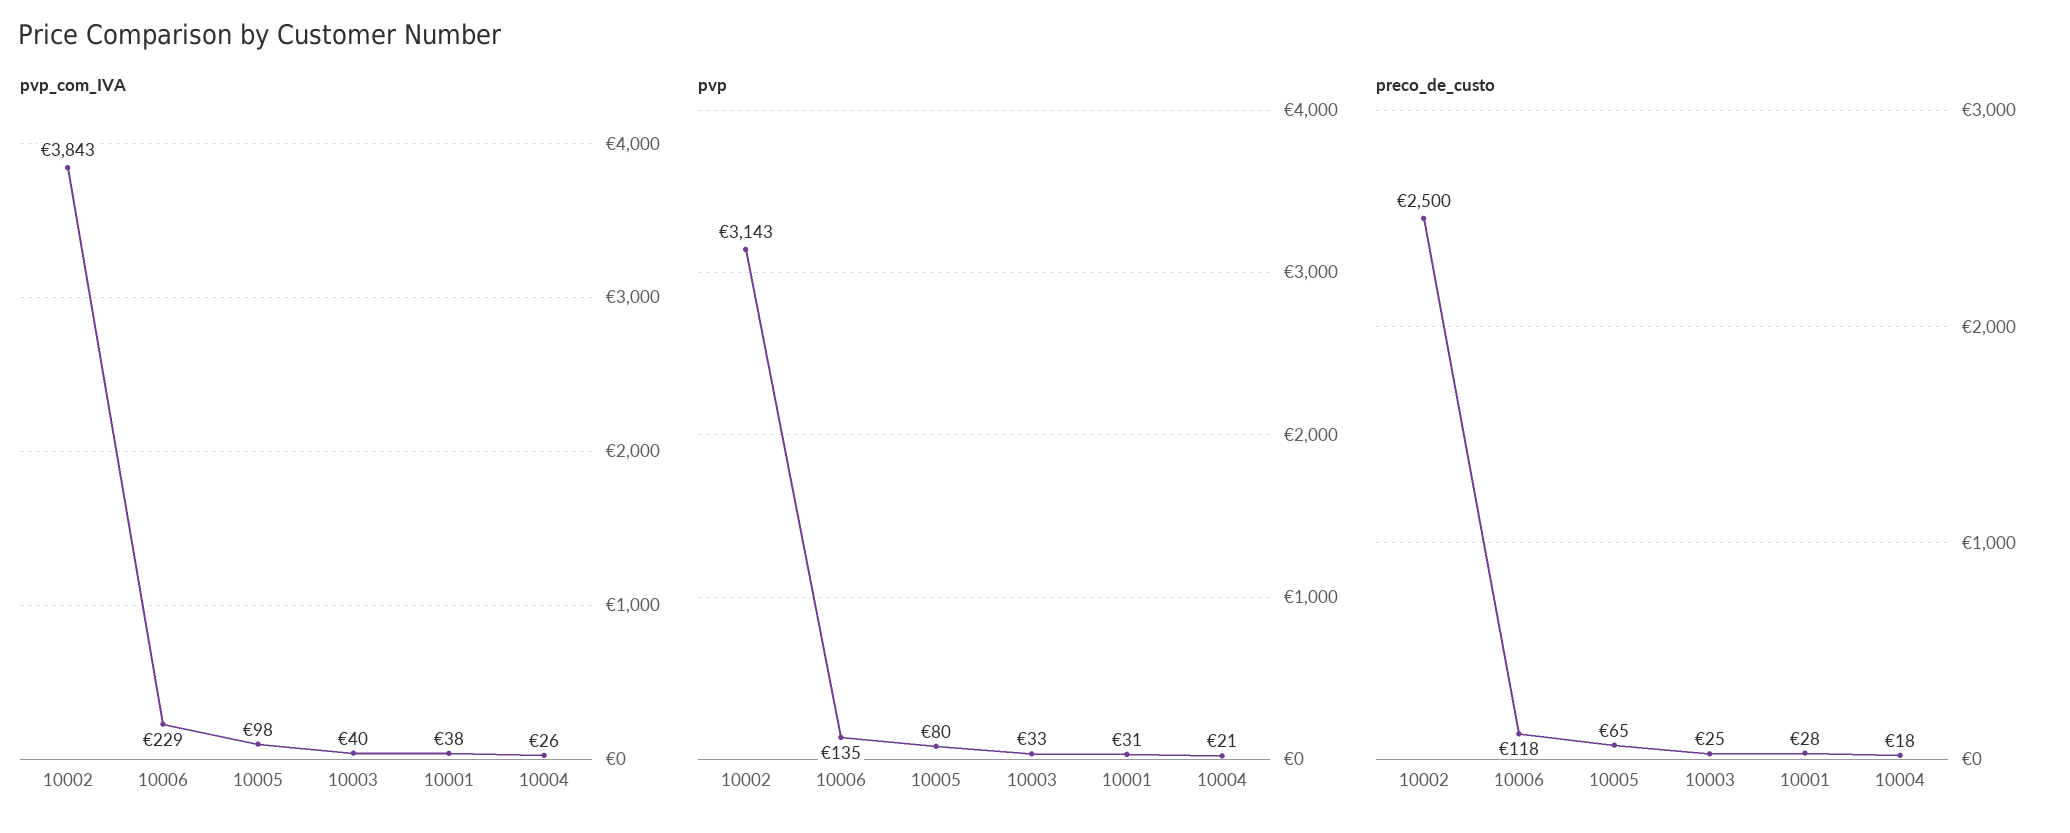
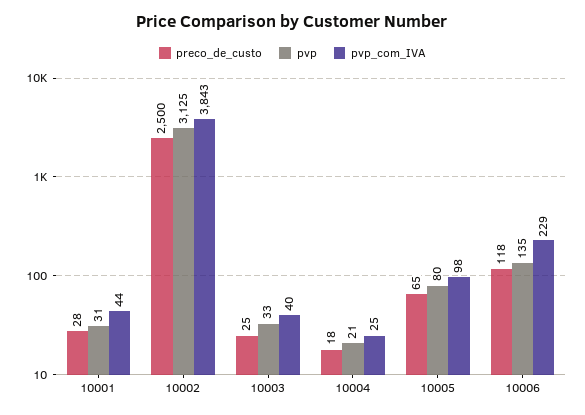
pvp_com_IVA, 10001: 38 -> 44
pvp_com_IVA, 10004: 26 -> 25
pvp, 10002: 3143 -> 3125

